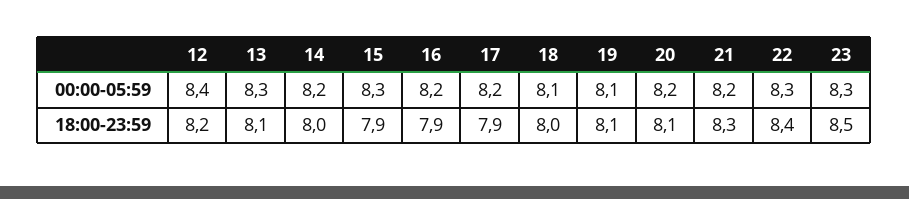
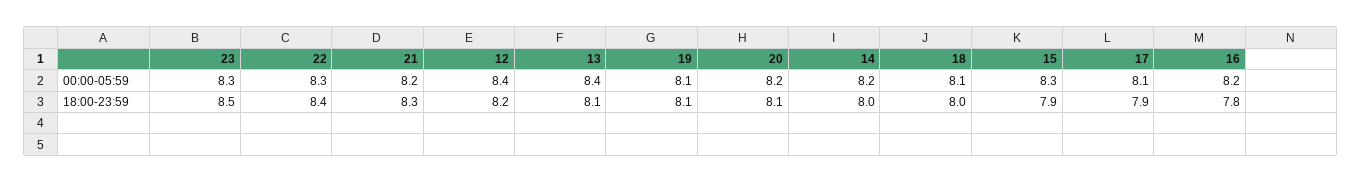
13, 00:00-05:59: 8.3 -> 8.4
17, 00:00-05:59: 8.2 -> 8.1
16, 18:00-23:59: 7.9 -> 7.8

